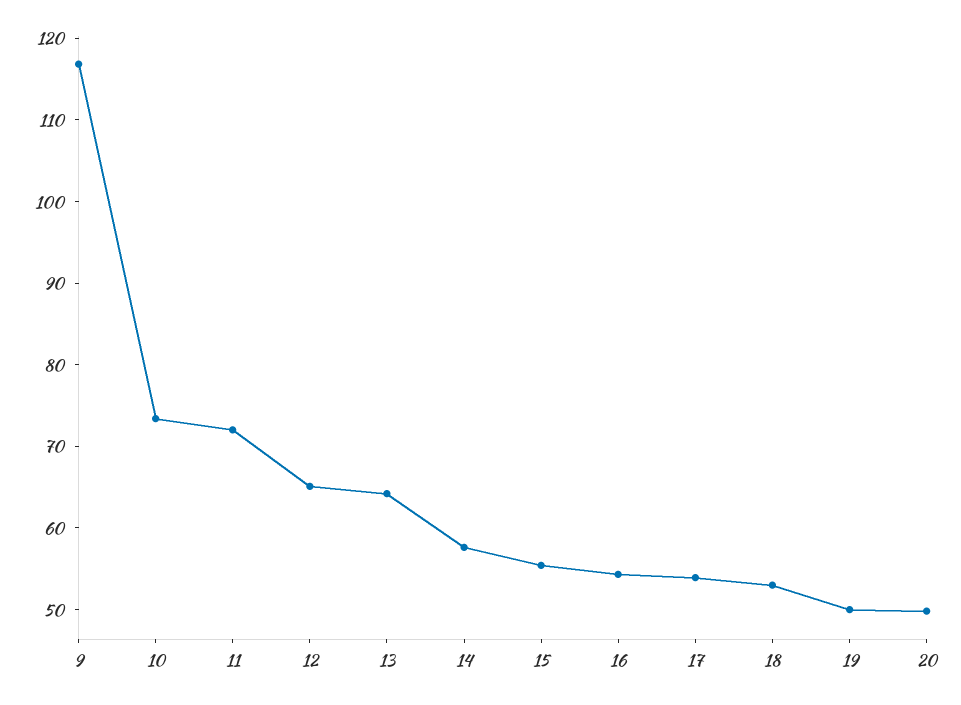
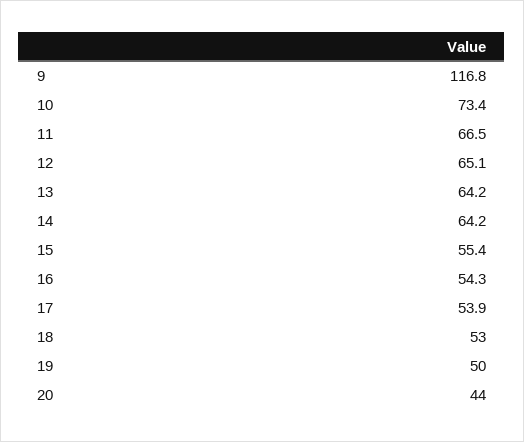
11: 72 -> 66.5
14: 58 -> 64.2
20: 50 -> 44

